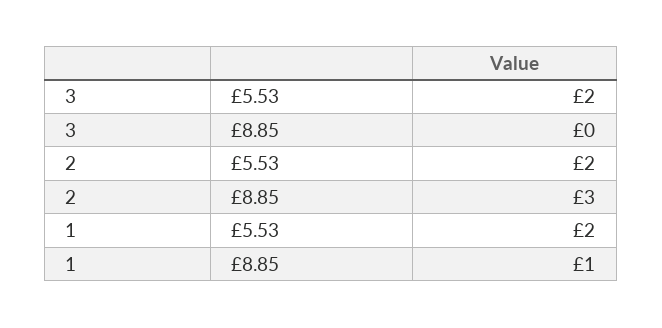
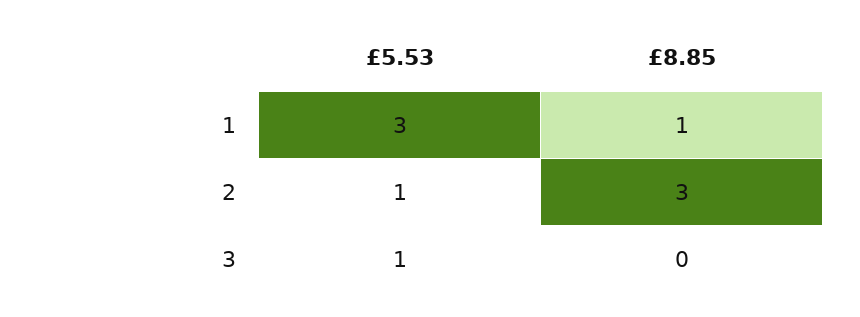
3, £5.53: 2 -> 1
2, £5.53: 2 -> 1
1, £5.53: 2 -> 3

